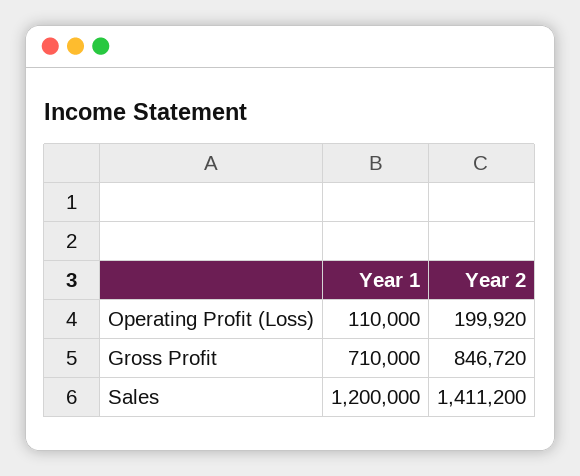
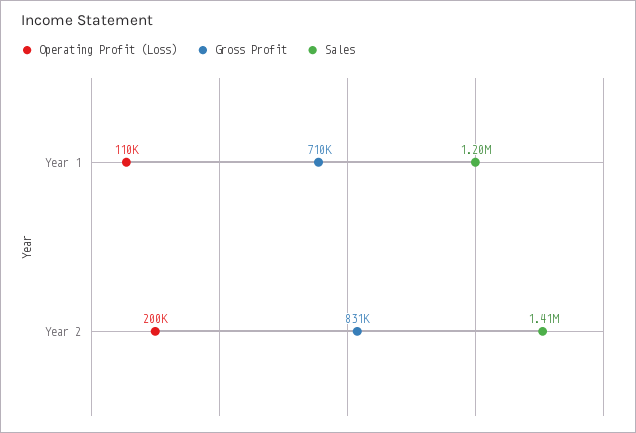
Gross Profit, Year 2: 846720 -> 831000

